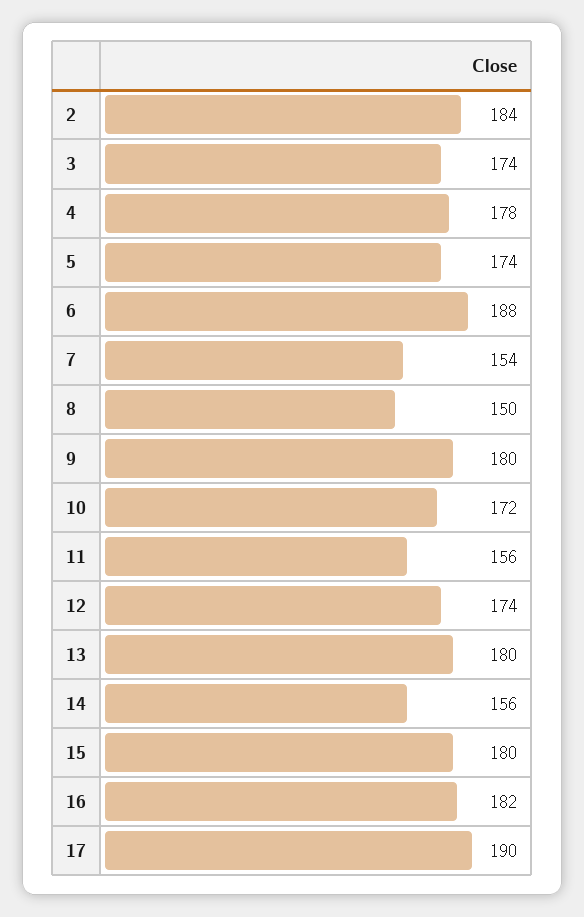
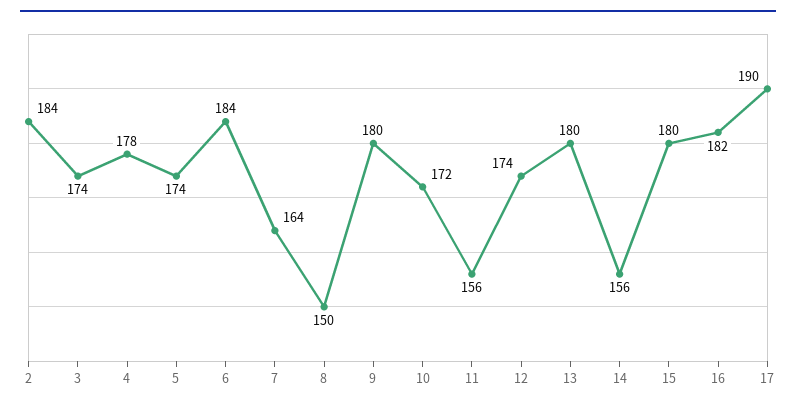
6: 188 -> 184
7: 154 -> 164

